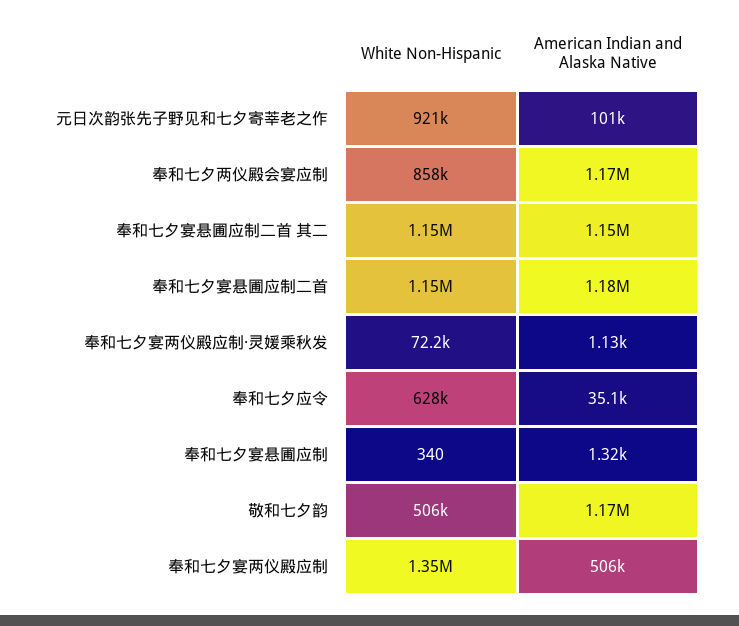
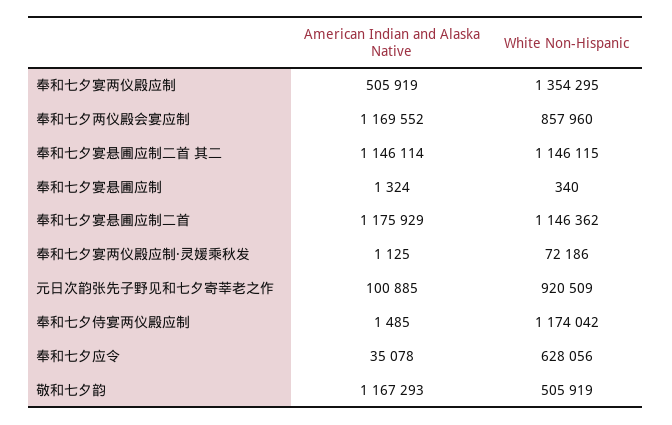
American Indian and Alaska Native, 奉和七夕侍宴两仪殿应制: none -> 1485
White Non-Hispanic, 奉和七夕侍宴两仪殿应制: none -> 1174042

